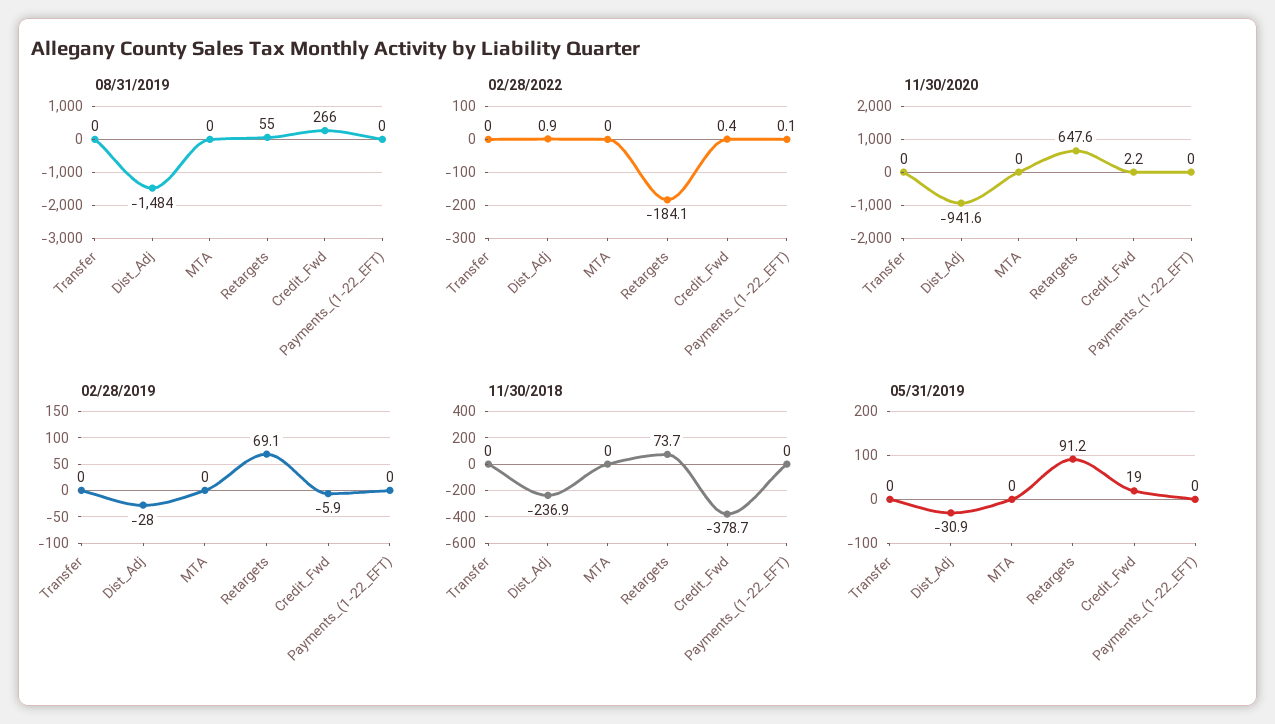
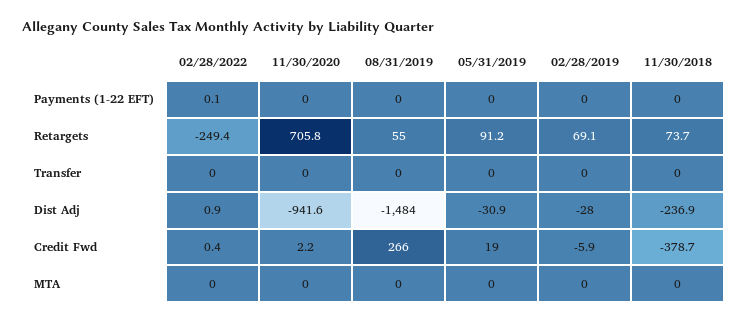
02/28/2022, Retargets: -184.1 -> -249.4
11/30/2020, Retargets: 647.6 -> 705.8

